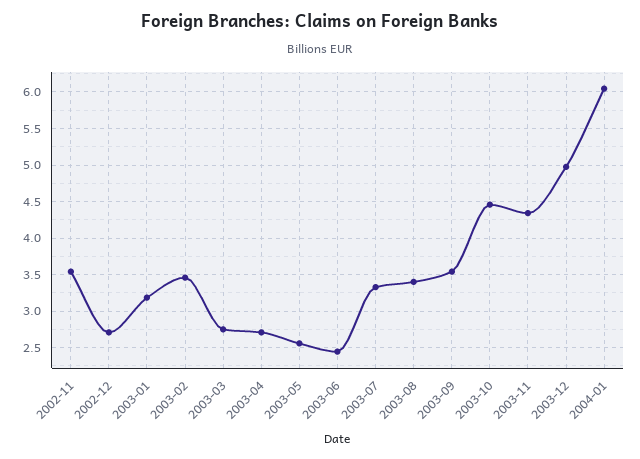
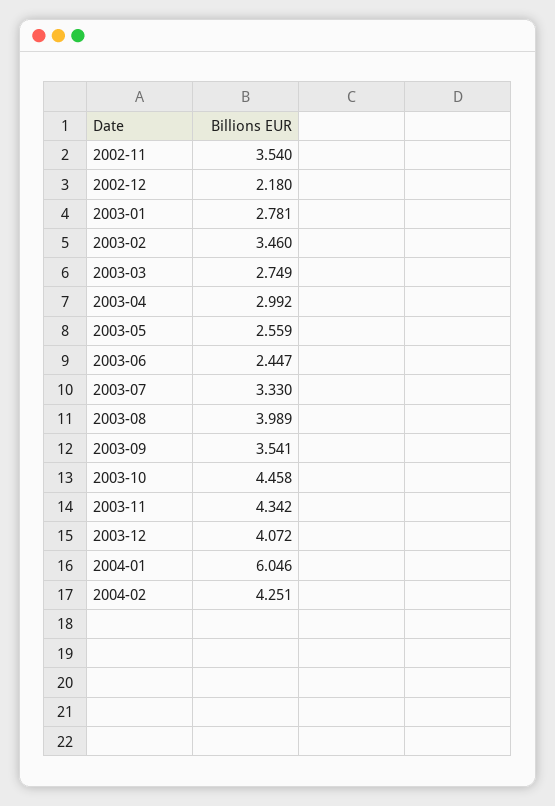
2002-12: 2.7 -> 2.18
2003-01: 3.2 -> 2.781
2003-04: 2.7 -> 2.992
2003-08: 3.4 -> 3.989
2003-12: 5 -> 4.072
2004-02: none -> 4.251

